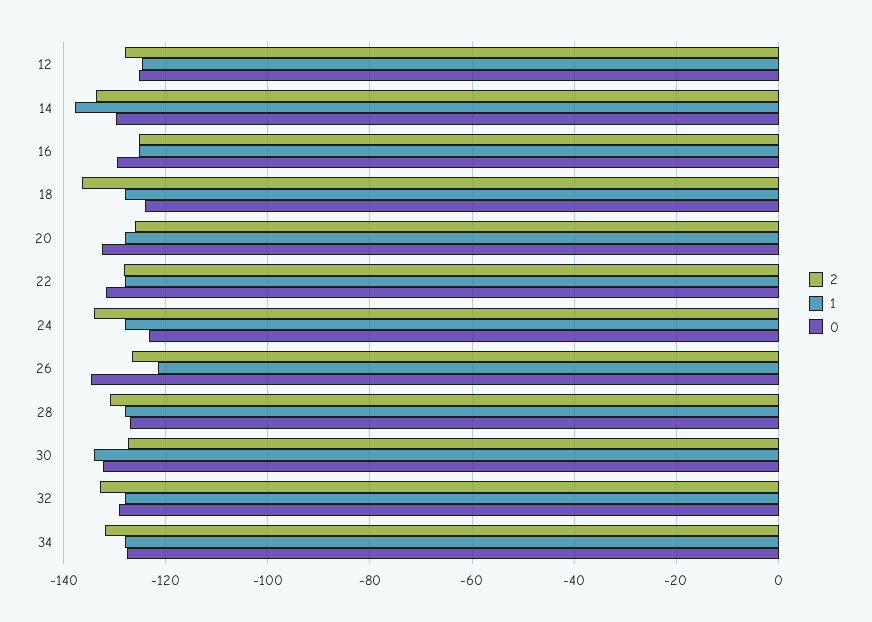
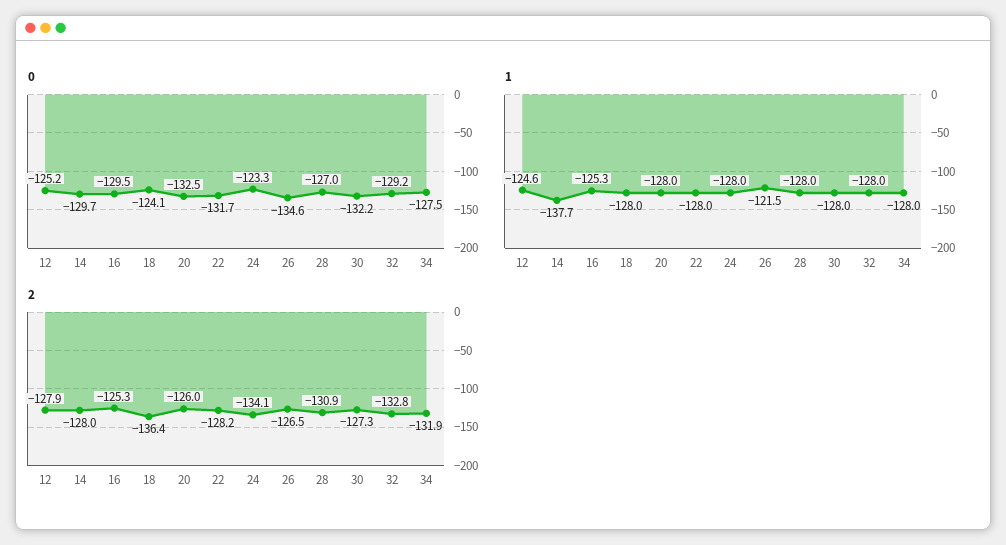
2, 14: -134 -> -128
1, 30: -134 -> -128

